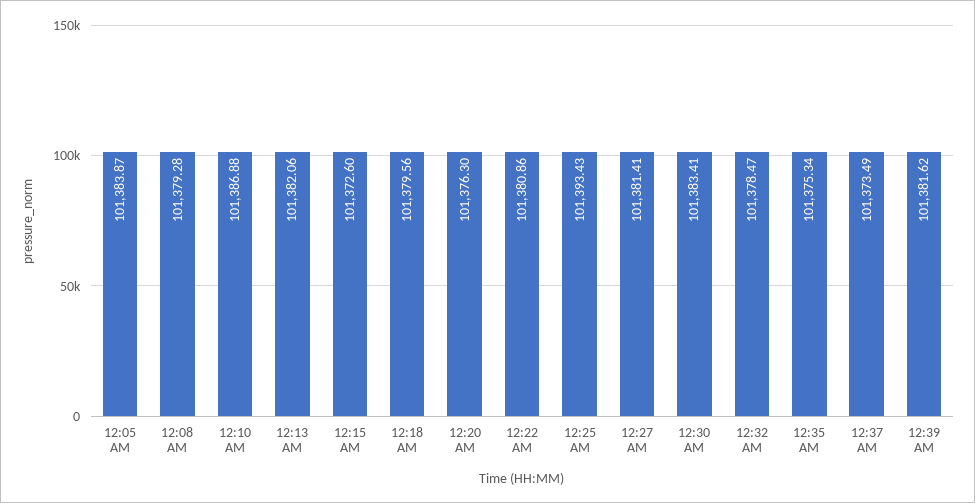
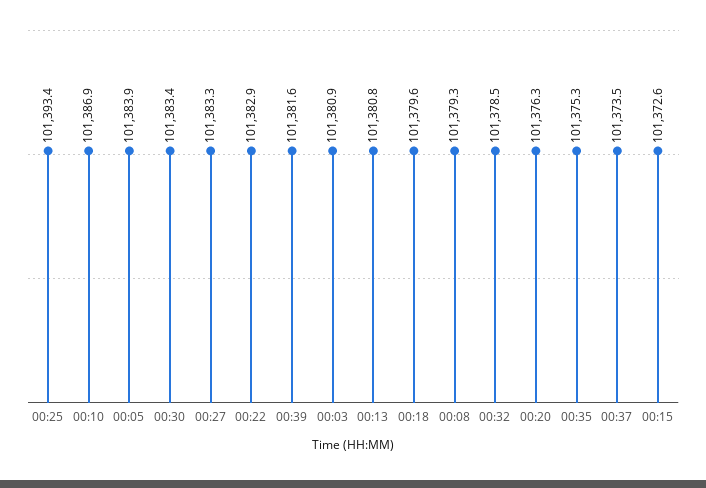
12:13 AM: 101382.06 -> 101380.8
12:22 AM: 101380.86 -> 101382.9
12:27 AM: 101381.41 -> 101383.3
00:03: none -> 101380.9

